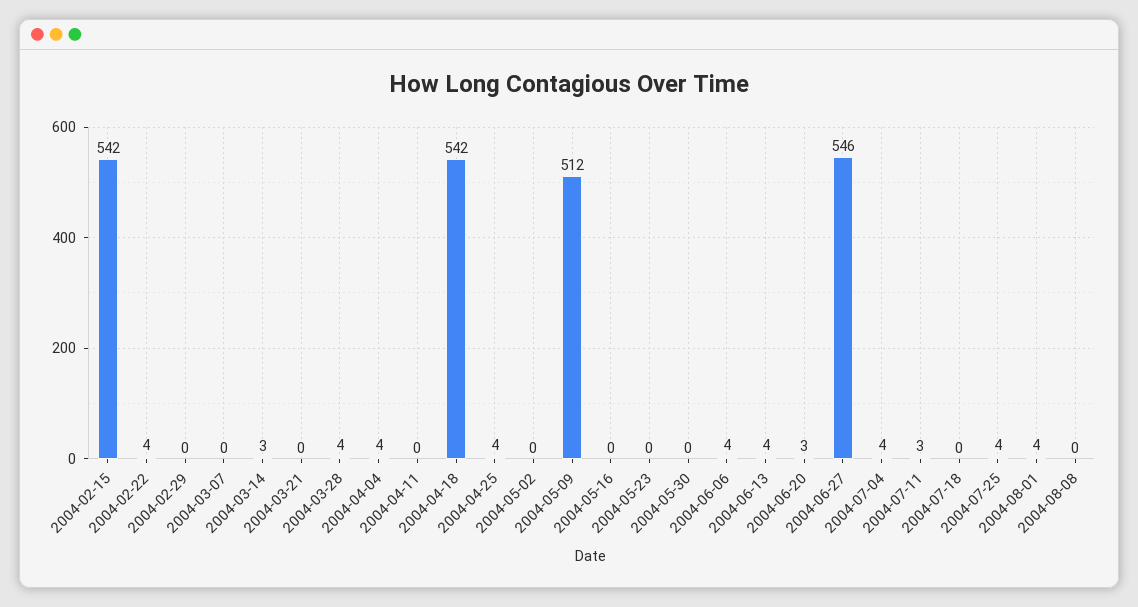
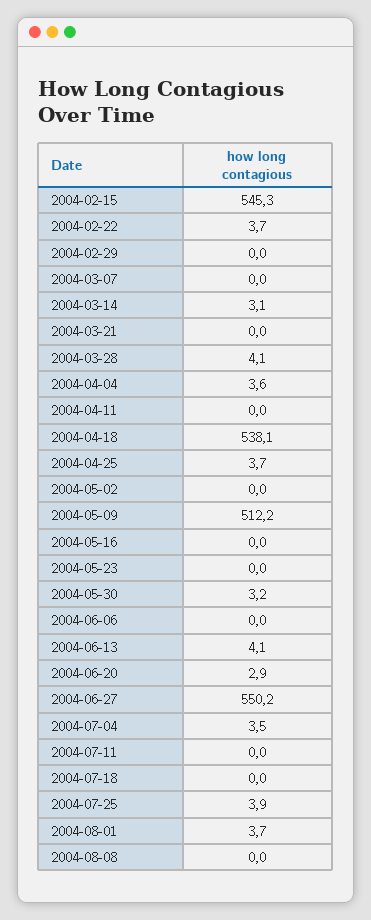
2004-02-15: 542 -> 545.3
2004-04-18: 542 -> 538.1
2004-05-30: 0 -> 3.2
2004-06-06: 4 -> 0
2004-06-27: 546 -> 550.2
2004-07-11: 3 -> 0

